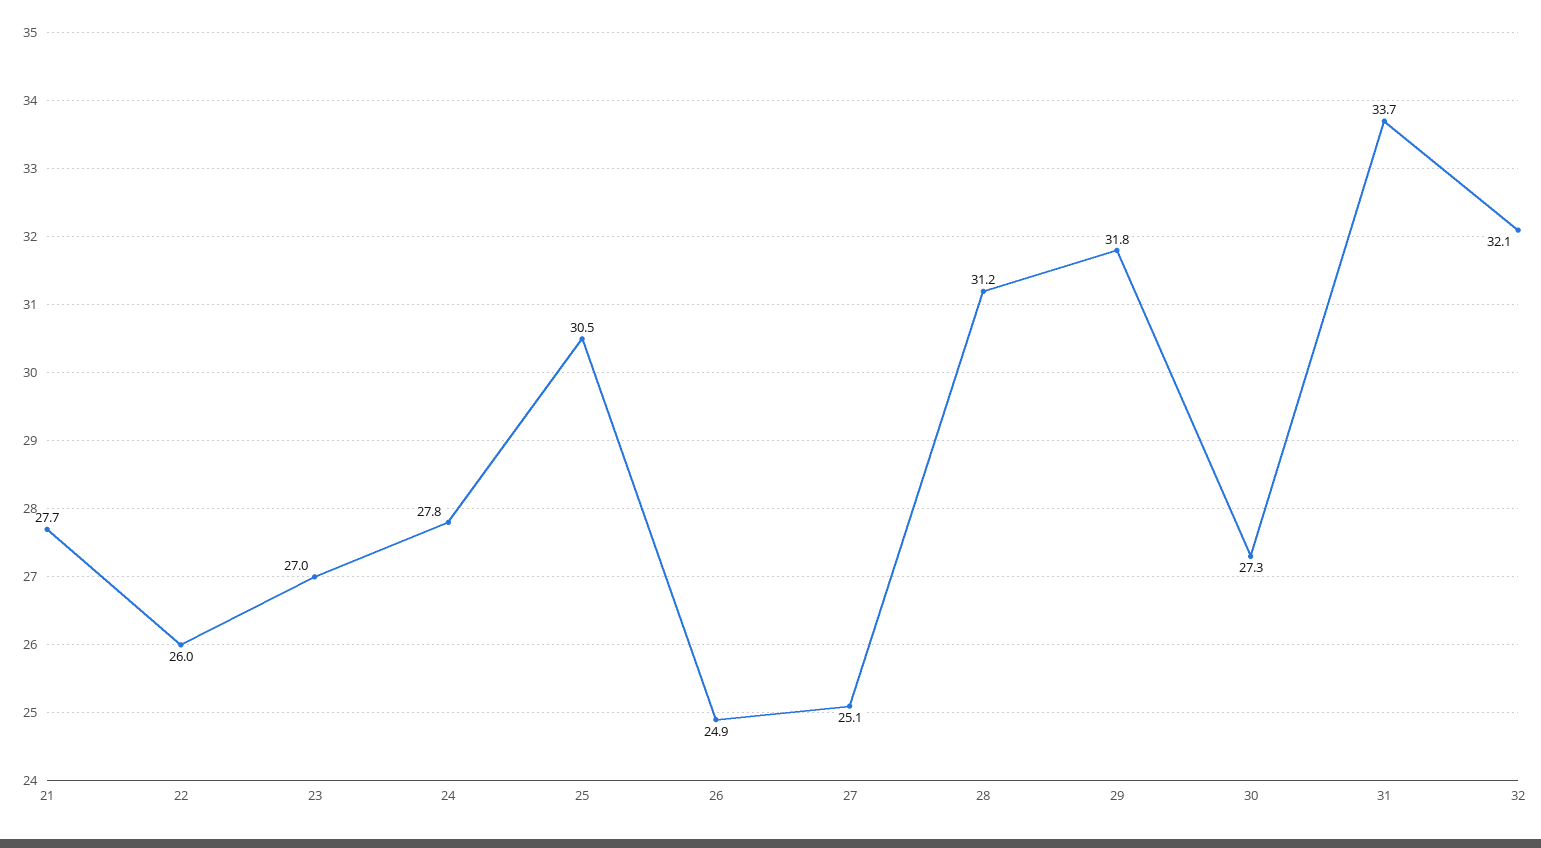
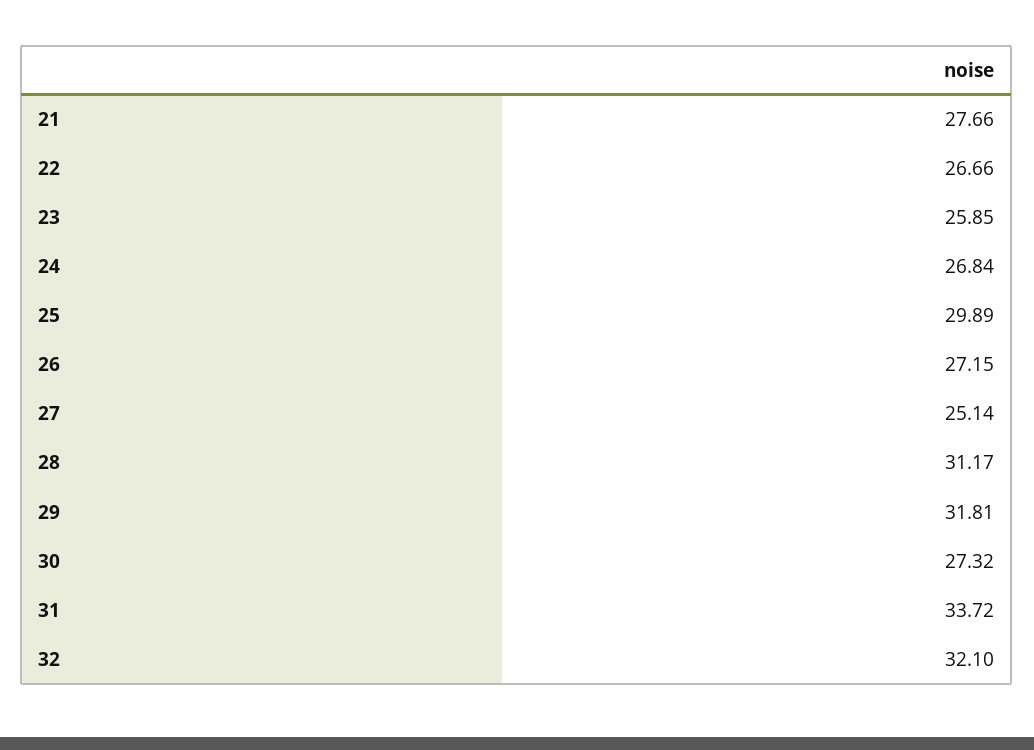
22: 26 -> 26.66
23: 27 -> 25.85
24: 27.8 -> 26.84
25: 30.5 -> 29.89
26: 24.9 -> 27.15

